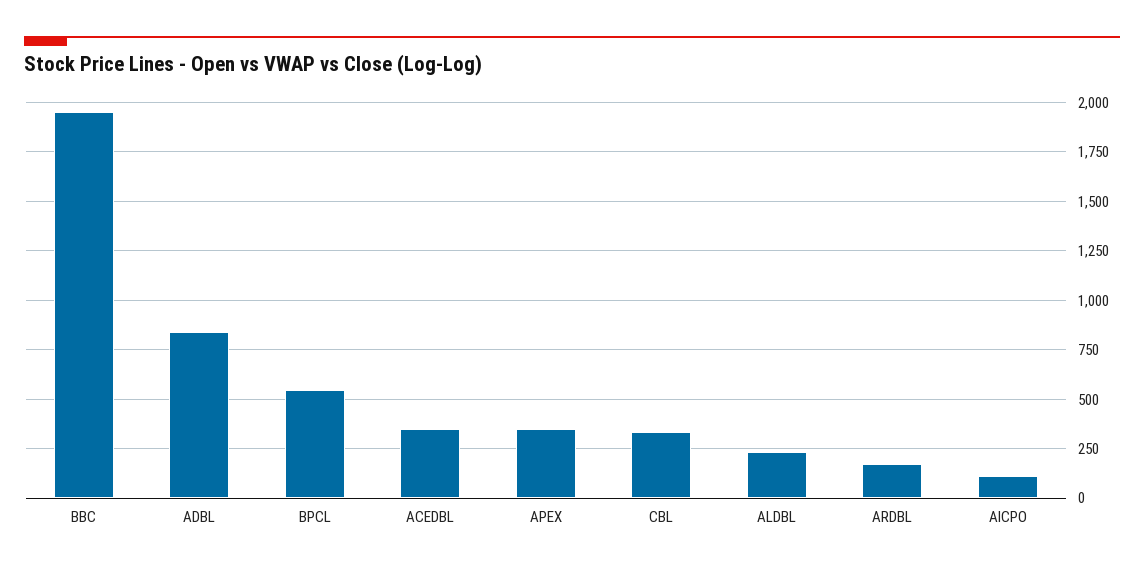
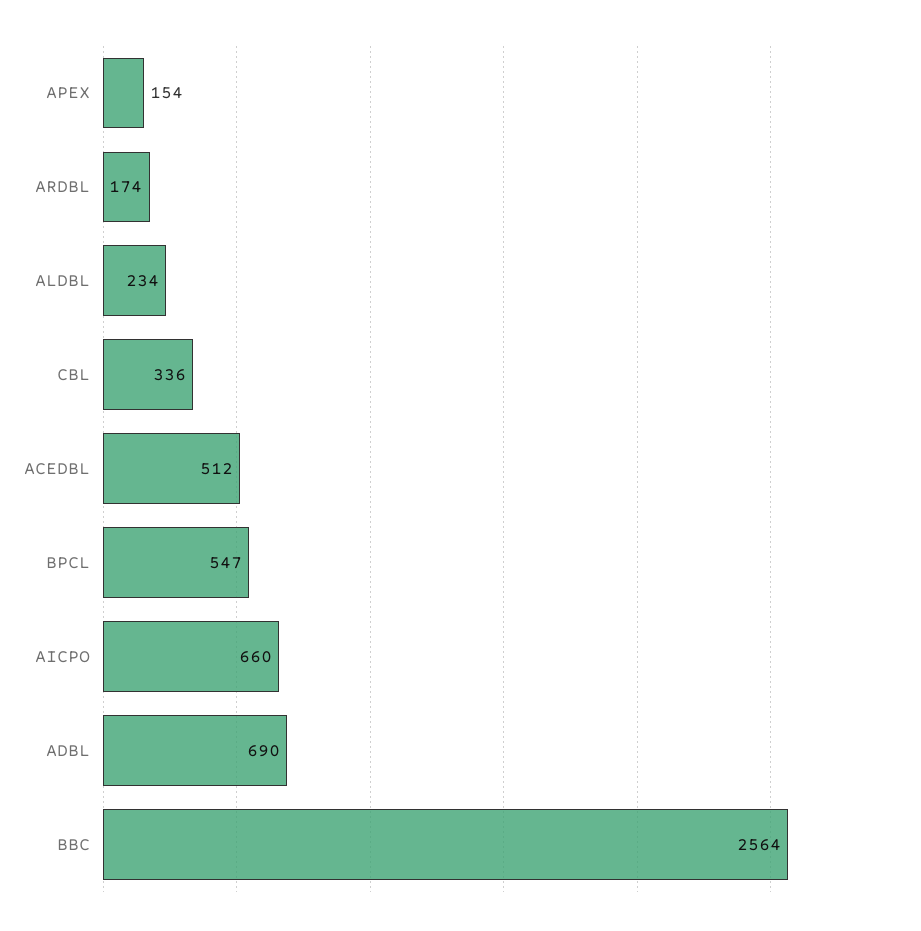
BBC: 1950 -> 2564
ADBL: 850 -> 690
ACEDBL: 350 -> 512
APEX: 350 -> 154
AICPO: 100 -> 660

